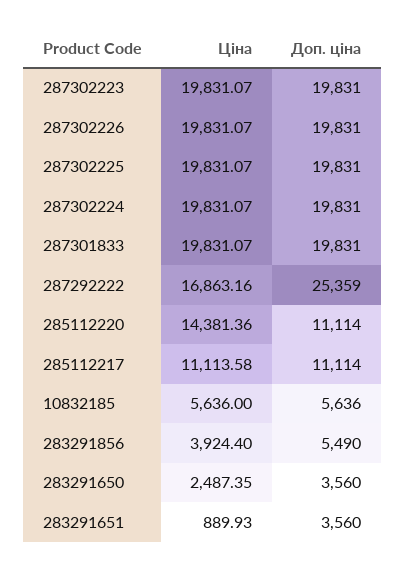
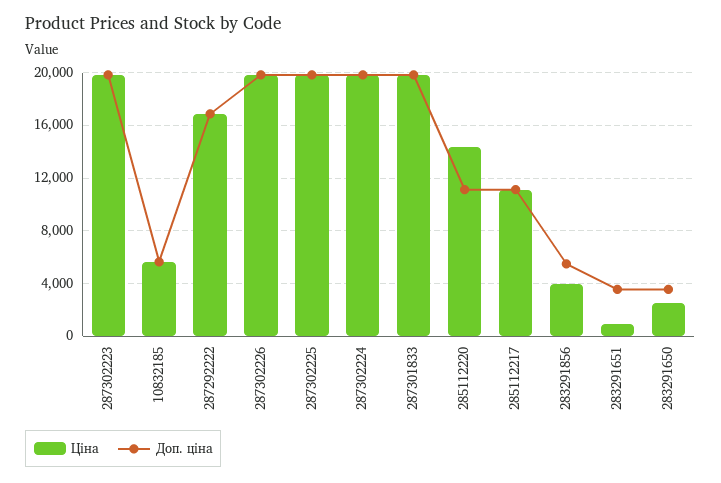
Доп. ціна, 287292222: 25359 -> 17000

